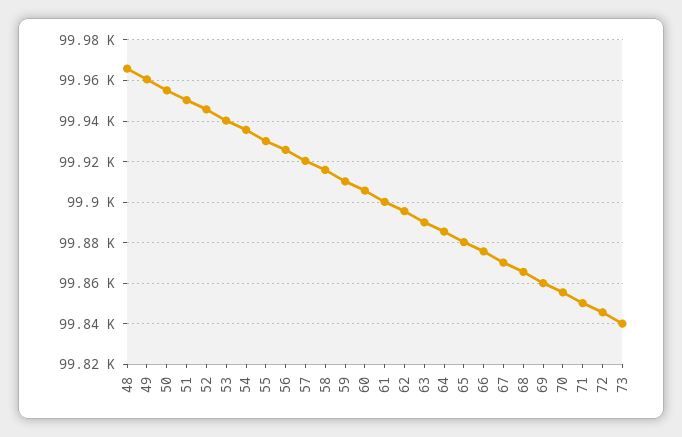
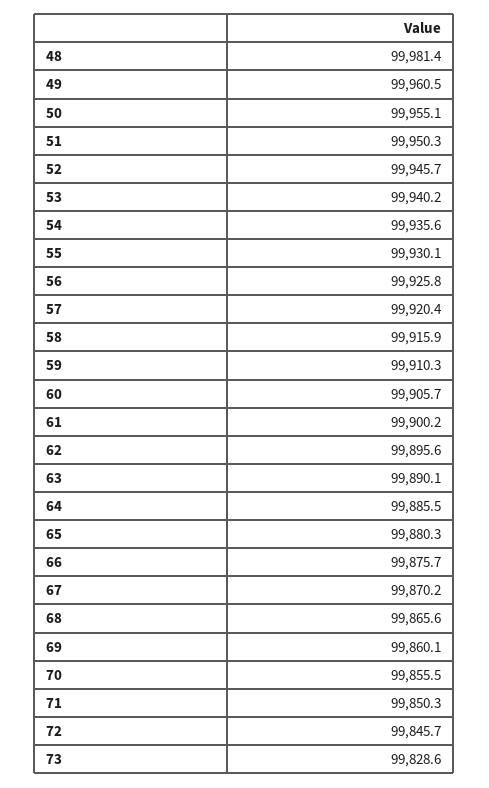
48: 99965 -> 99981.4
73: 99840 -> 99828.6

